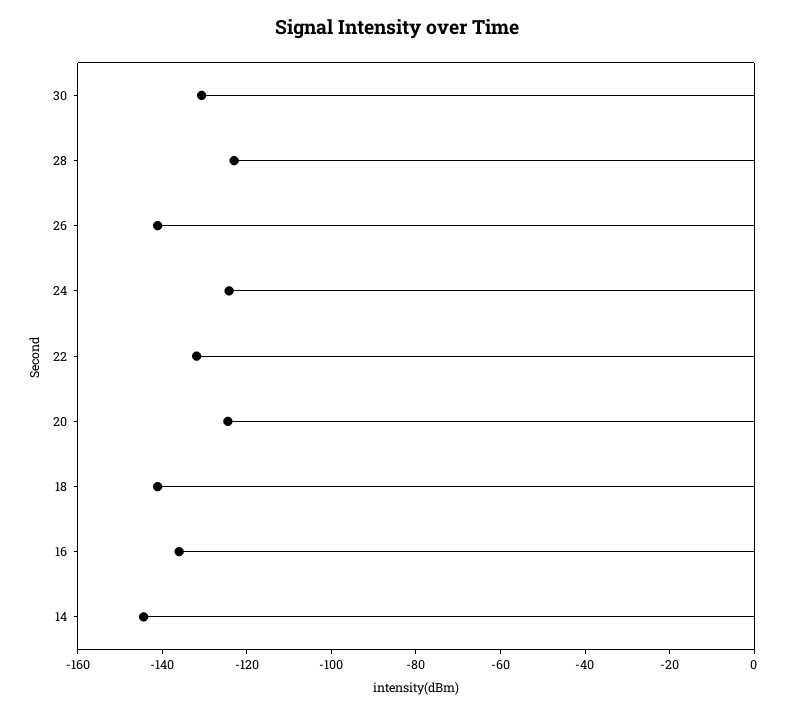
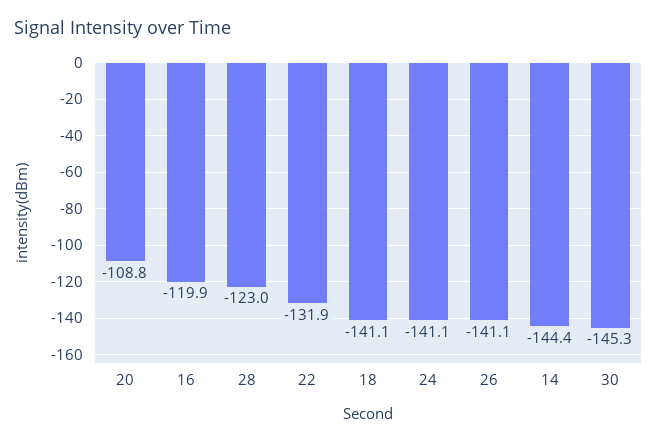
30: -130 -> -145.3
24: -125 -> -141.1
20: -125 -> -108.8
16: -135 -> -119.9

